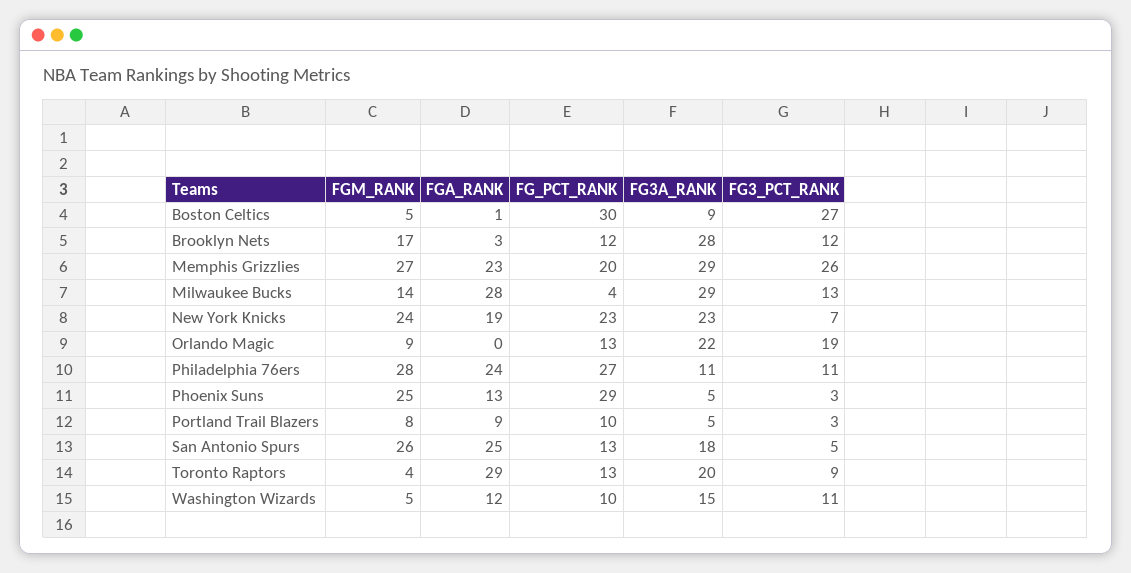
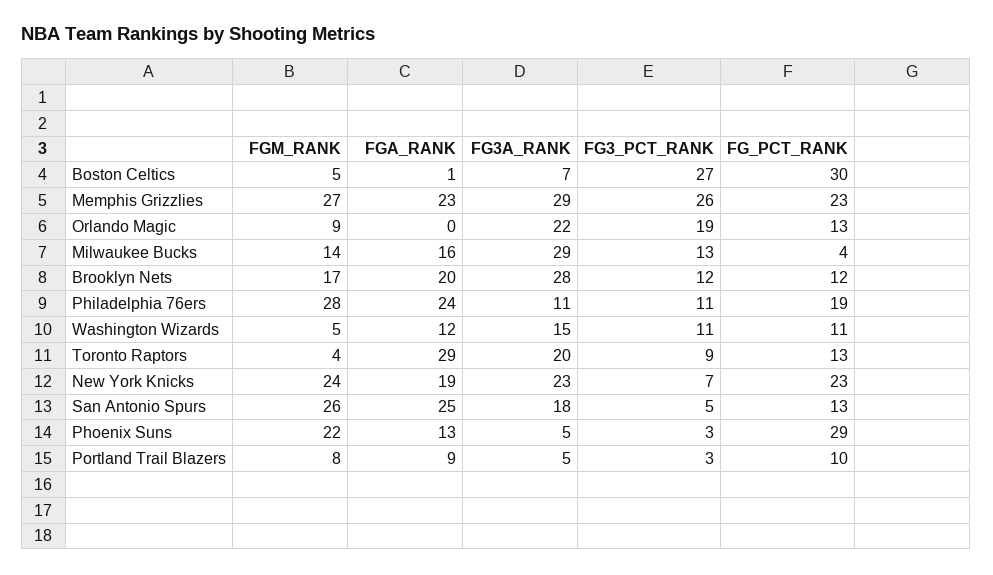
FG3A_RANK, Boston Celtics: 9 -> 7
FGA_RANK, Brooklyn Nets: 3 -> 20
FG_PCT_RANK, Memphis Grizzlies: 20 -> 23
FGA_RANK, Milwaukee Bucks: 28 -> 16
FG_PCT_RANK, Philadelphia 76ers: 27 -> 19
FGM_RANK, Phoenix Suns: 25 -> 22
FG_PCT_RANK, Washington Wizards: 10 -> 11

